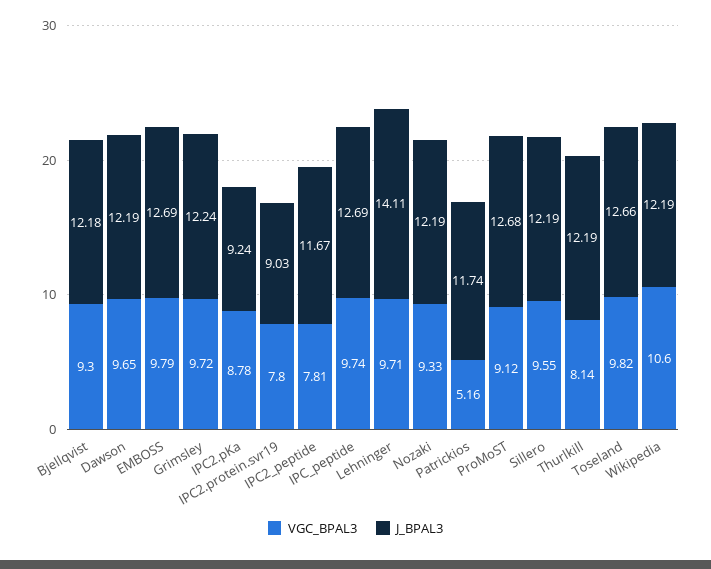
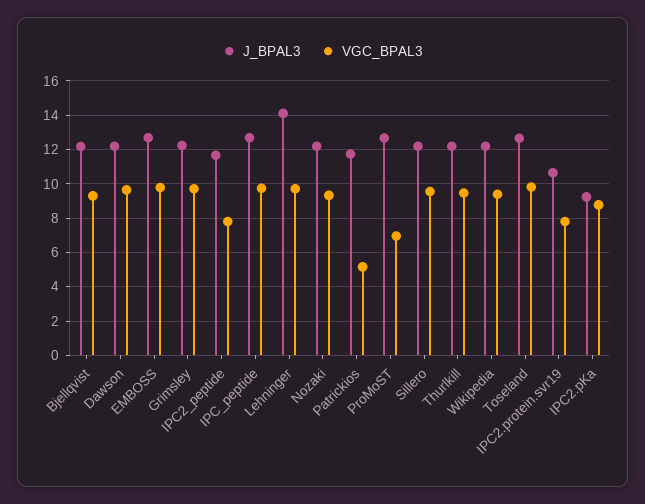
J_BPAL3, IPC2.protein.svr19: 9.03 -> 10.5
VGC_BPAL3, ProMoST: 9.12 -> 7
VGC_BPAL3, Thurlkill: 8.14 -> 9.5
VGC_BPAL3, Wikipedia: 10.6 -> 9.5

